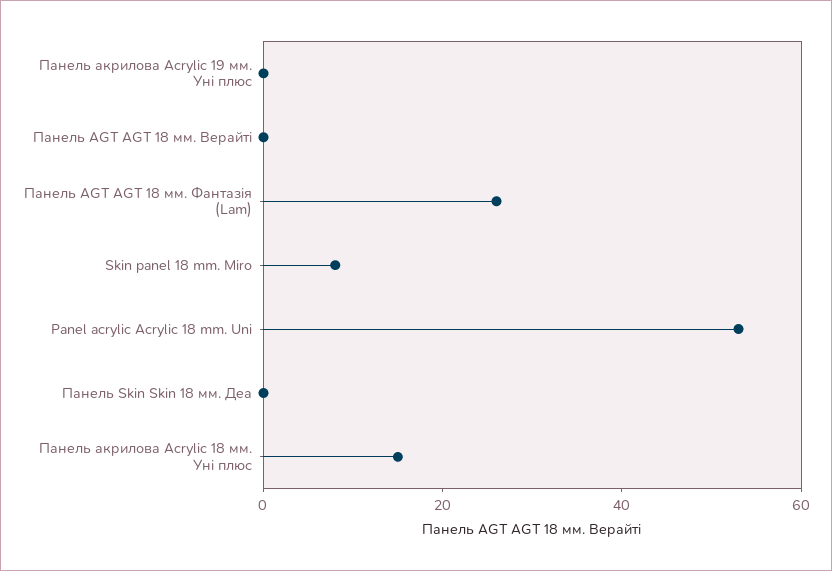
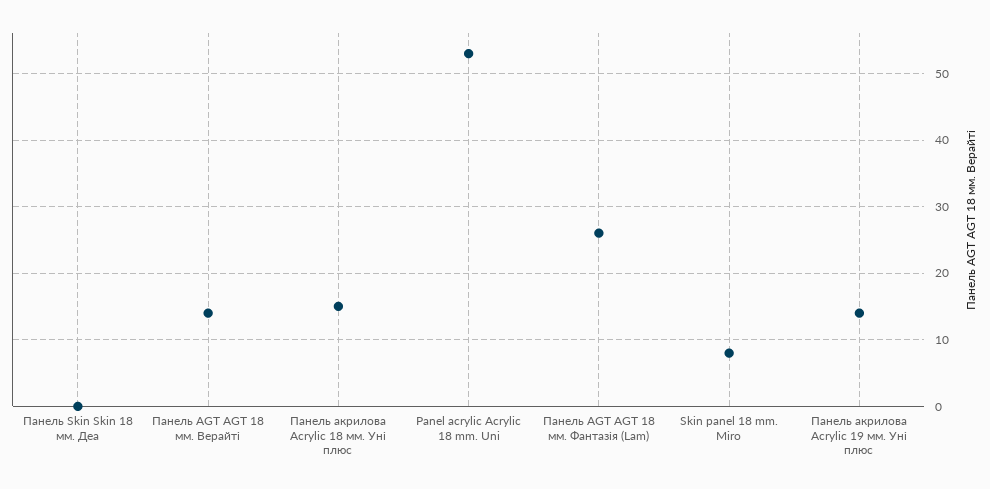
Панель акрилова Acrylic 19 мм. Уні плюс: 0 -> 14
Панель AGT AGT 18 мм. Верайті: 0 -> 14

